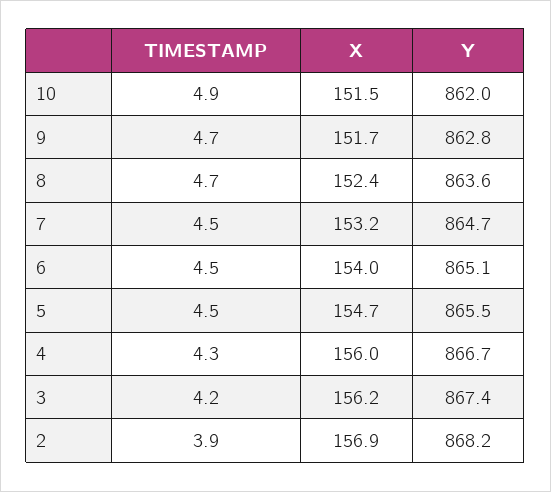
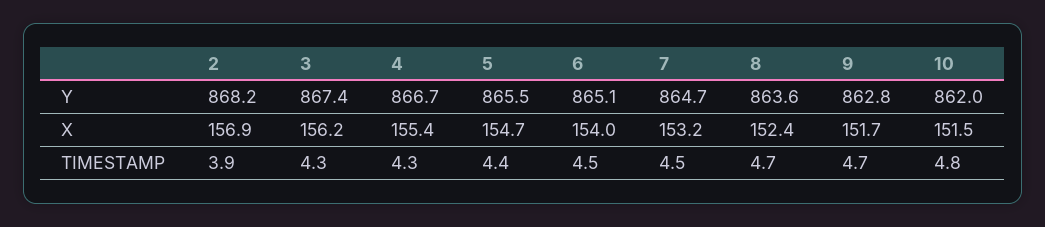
TIMESTAMP, 10: 4.9 -> 4.8
TIMESTAMP, 5: 4.5 -> 4.4
X, 4: 156 -> 155.4
TIMESTAMP, 3: 4.2 -> 4.3

